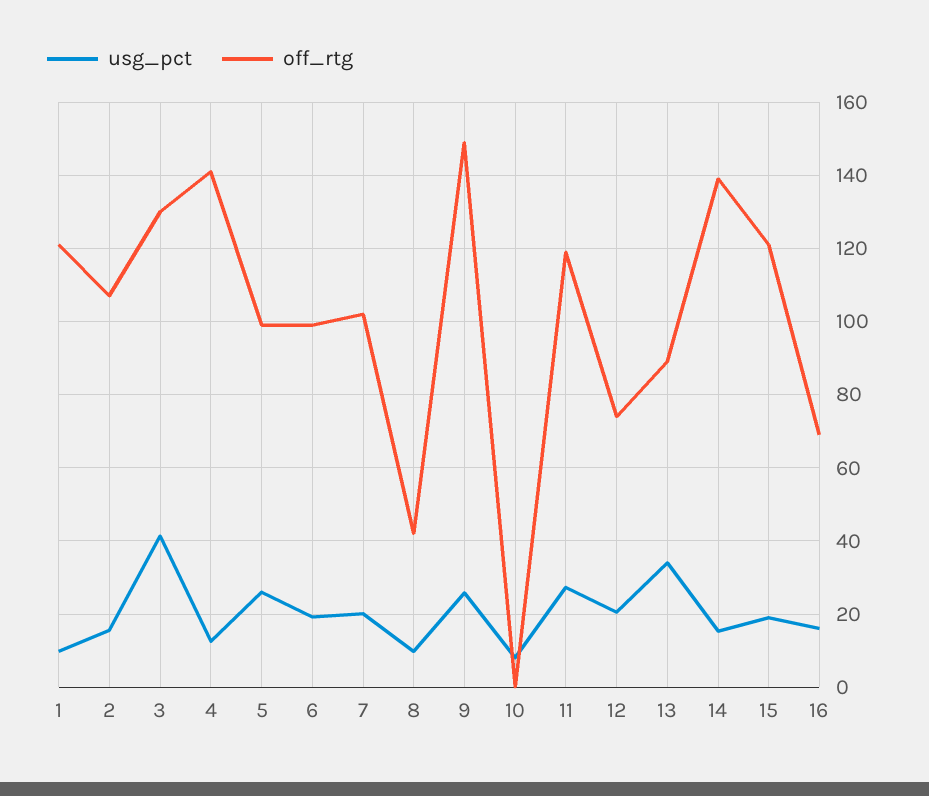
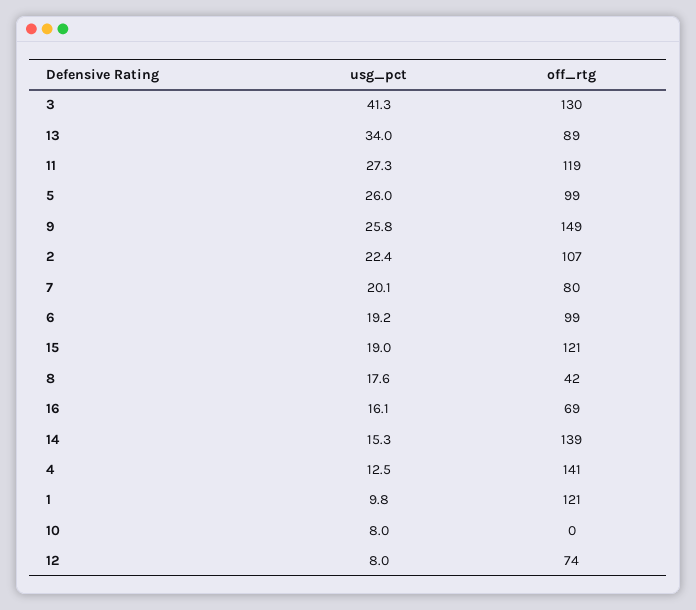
usg_pct, 2: 16 -> 22.4
off_rtg, 7: 102 -> 80
usg_pct, 8: 10 -> 17.6
usg_pct, 12: 20 -> 8

